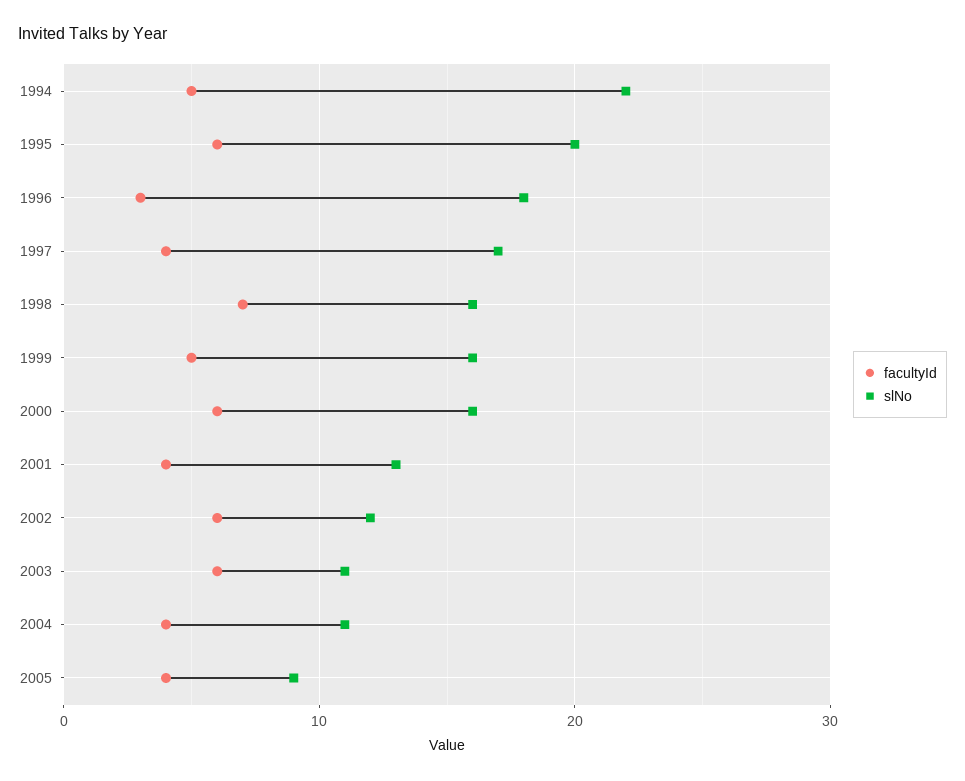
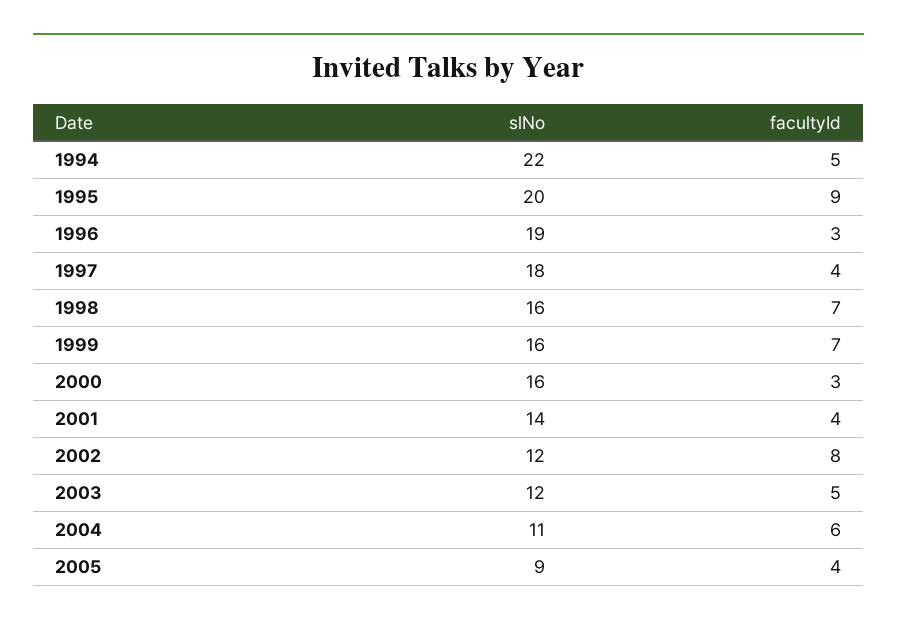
facultyId, 1995: 6 -> 9
slNo, 1996: 18 -> 19
slNo, 1997: 17 -> 18
facultyId, 1999: 5 -> 7
facultyId, 2000: 6 -> 3
slNo, 2001: 13 -> 14
facultyId, 2002: 6 -> 8
facultyId, 2003: 6 -> 5
slNo, 2003: 11 -> 12
facultyId, 2004: 4 -> 6

